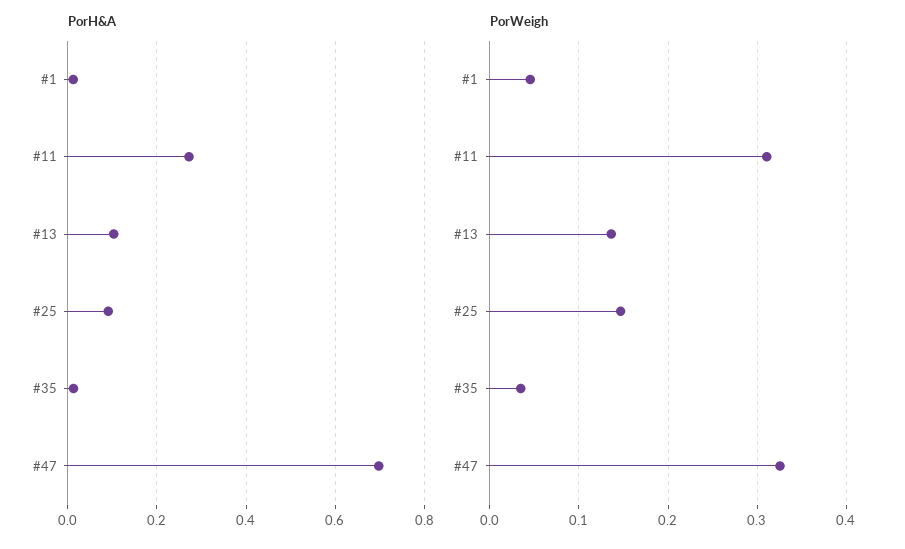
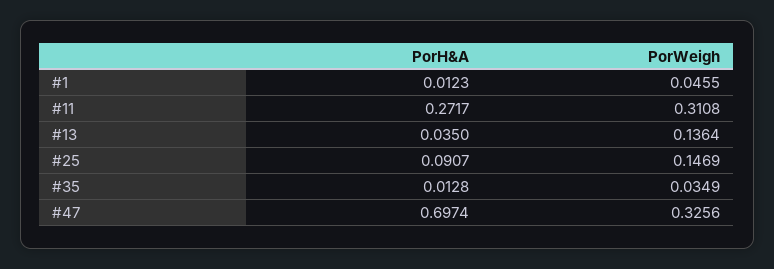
PorH&A, #13: 0.1 -> 0.035

